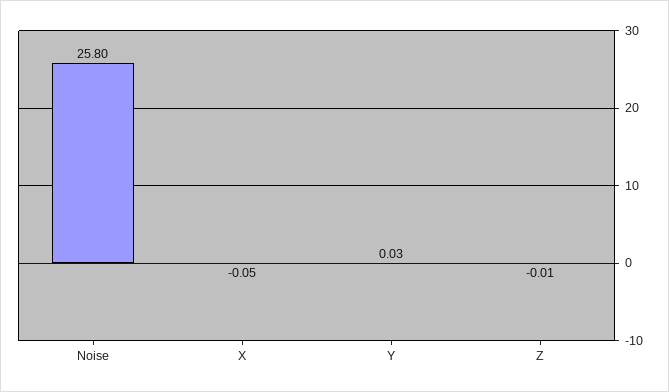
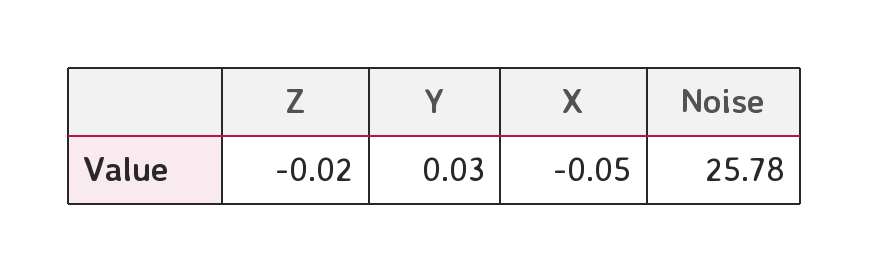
Noise: 25.8 -> 25.78
Z: -0.01 -> -0.02

